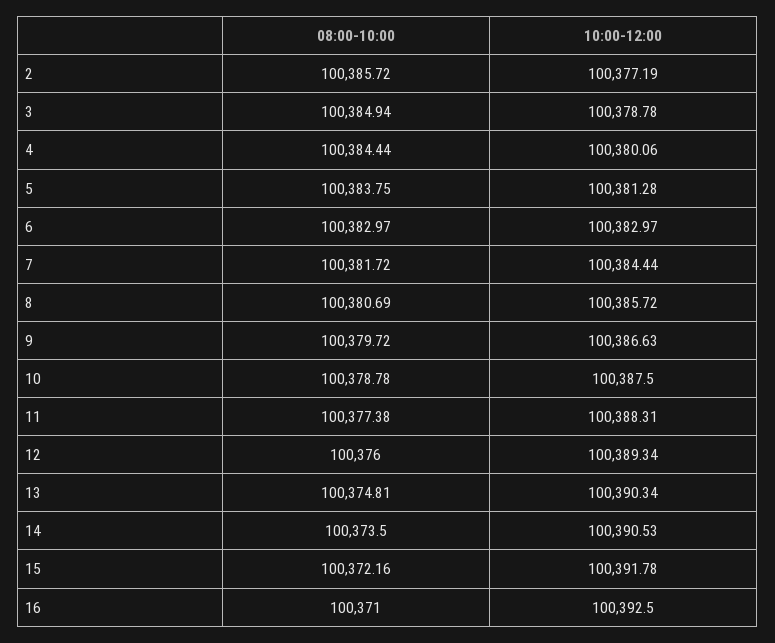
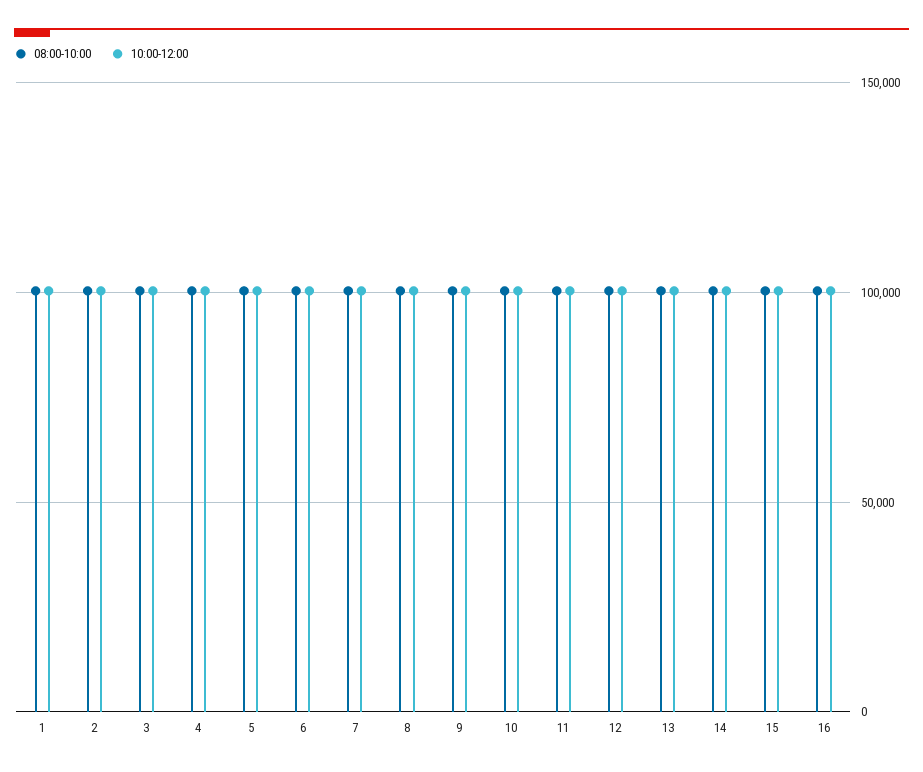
08:00-10:00, 1: none -> 100000
10:00-12:00, 1: none -> 100000

